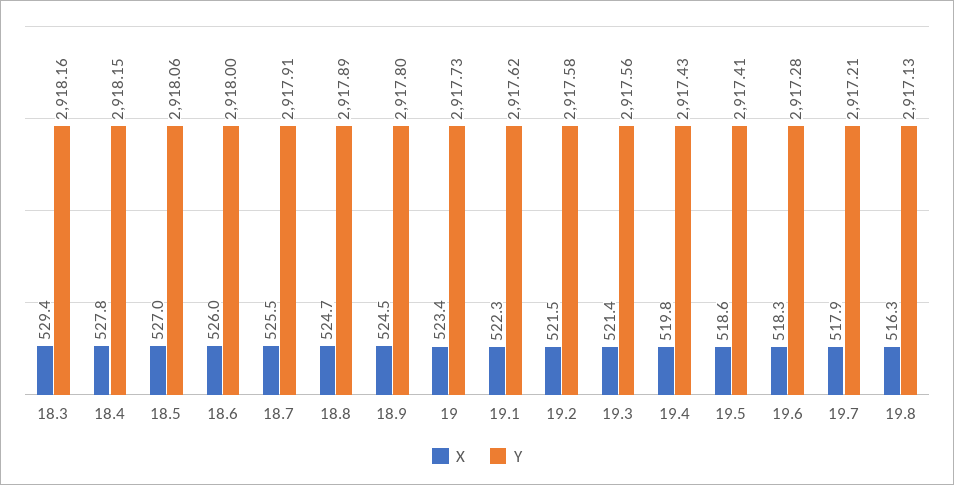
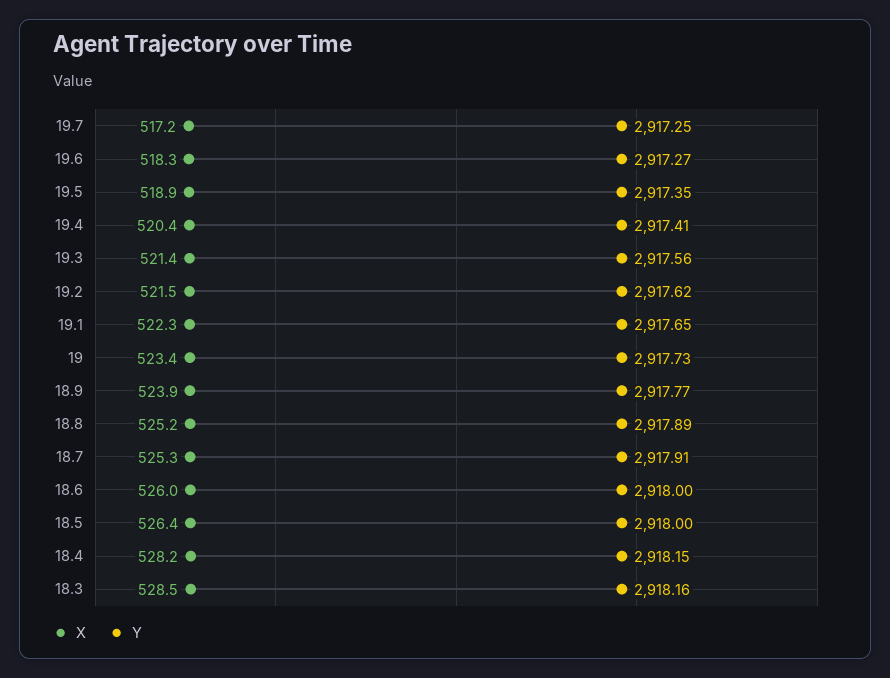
X, 18.3: 529.4 -> 528.5
X, 18.4: 527.8 -> 528.2
X, 18.5: 527 -> 526.4
Y, 18.5: 2918.06 -> 2918
X, 18.7: 525.5 -> 525.3
X, 18.8: 524.7 -> 525.2
X, 18.9: 524.5 -> 523.9
Y, 18.9: 2917.8 -> 2917.77
Y, 19.1: 2917.62 -> 2917.65
Y, 19.2: 2917.58 -> 2917.62
X, 19.4: 519.8 -> 520.4
Y, 19.4: 2917.43 -> 2917.41
X, 19.5: 518.6 -> 518.9
Y, 19.5: 2917.41 -> 2917.35
Y, 19.6: 2917.28 -> 2917.27
X, 19.7: 517.9 -> 517.2
Y, 19.7: 2917.21 -> 2917.25
X, 19.8: 516.3 -> none
Y, 19.8: 2917.13 -> none

